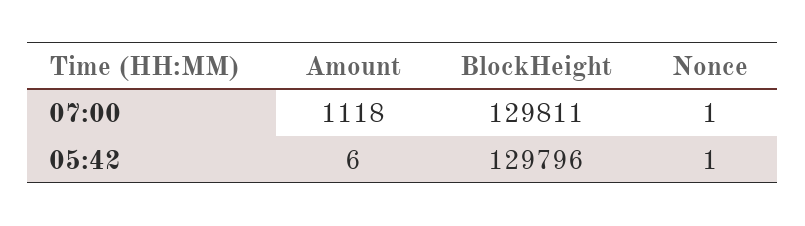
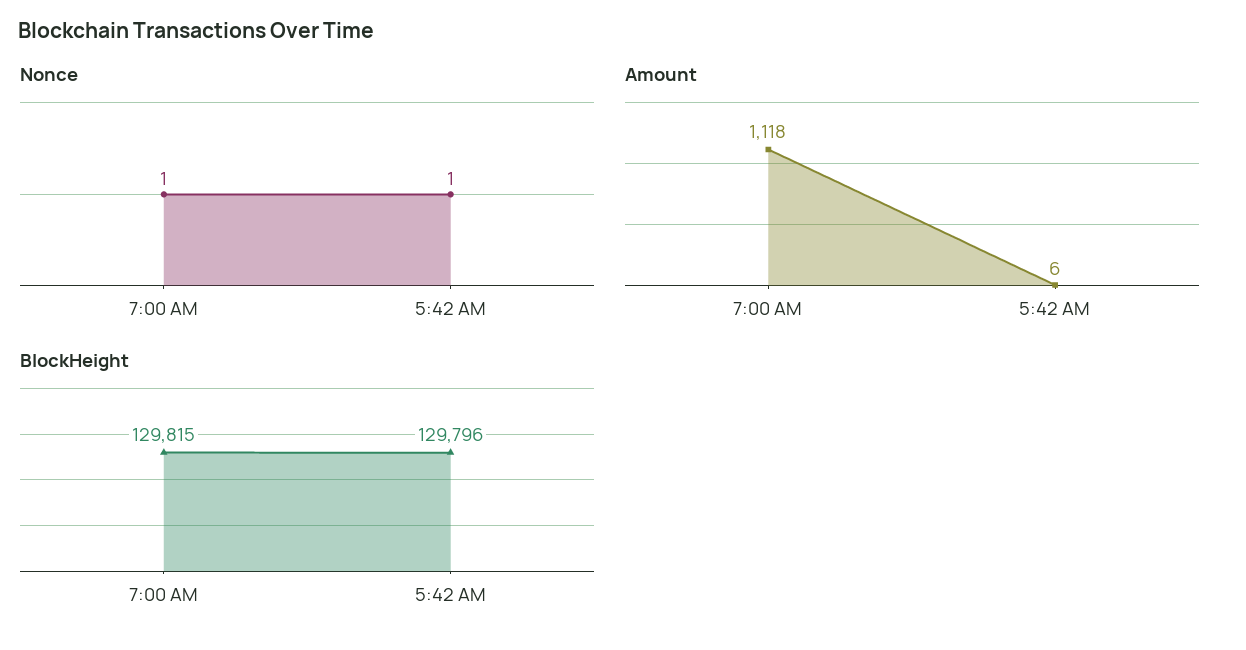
BlockHeight, 07:00: 129811 -> 129815

